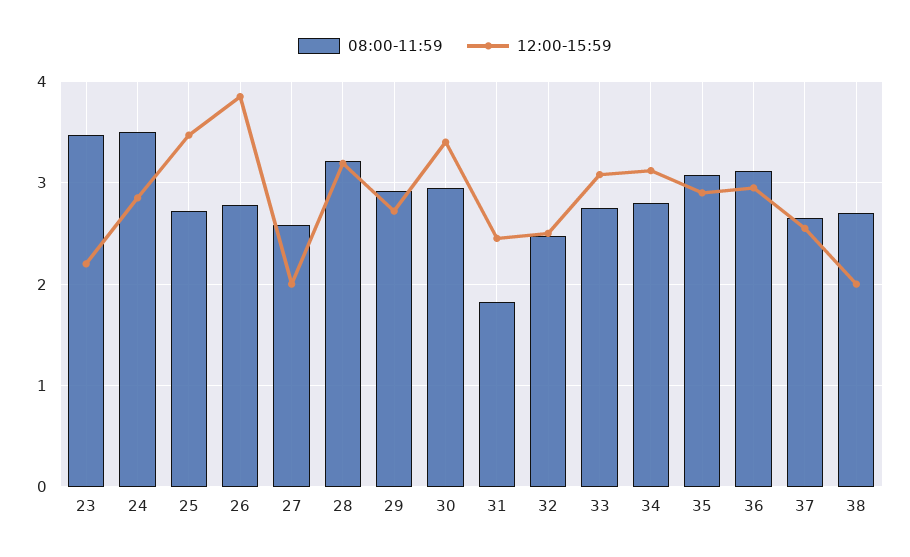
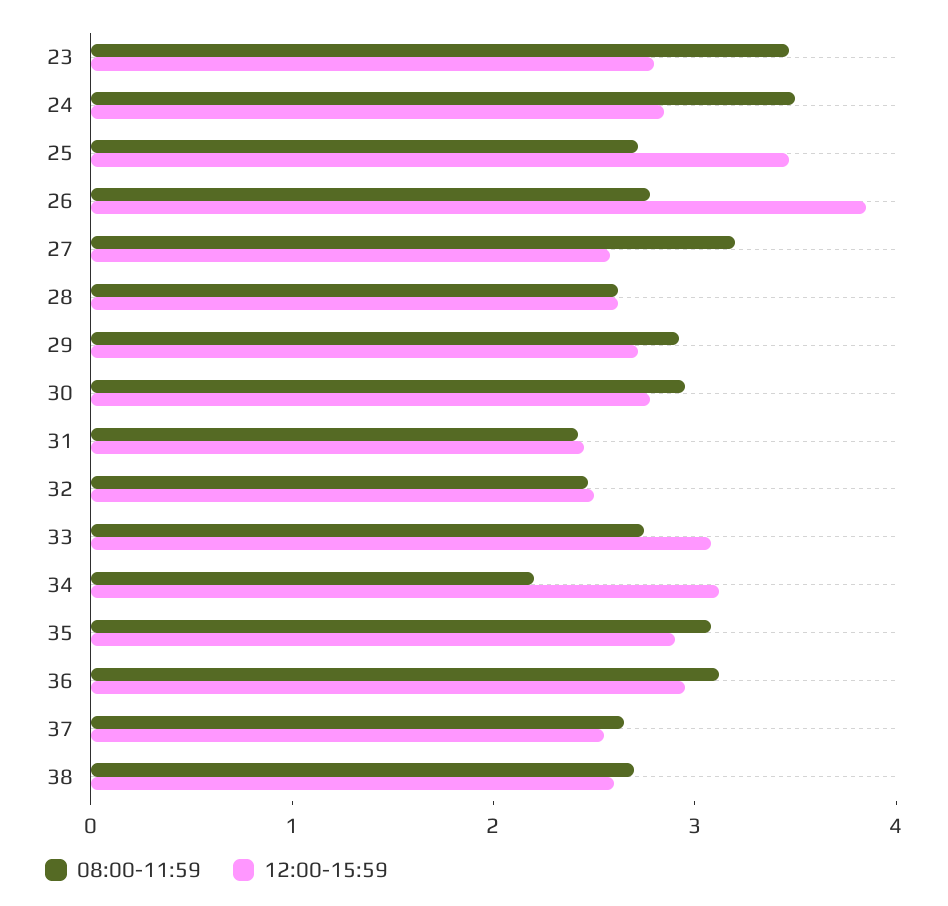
12:00-15:59, 23: 2.2 -> 2.8
08:00-11:59, 27: 2.6 -> 3.2
12:00-15:59, 27: 2 -> 2.6
08:00-11:59, 28: 3.2 -> 2.6
12:00-15:59, 28: 3.2 -> 2.6
12:00-15:59, 30: 3.4 -> 2.8
08:00-11:59, 31: 1.8 -> 2.4
08:00-11:59, 34: 2.8 -> 2.2
12:00-15:59, 38: 2 -> 2.6

